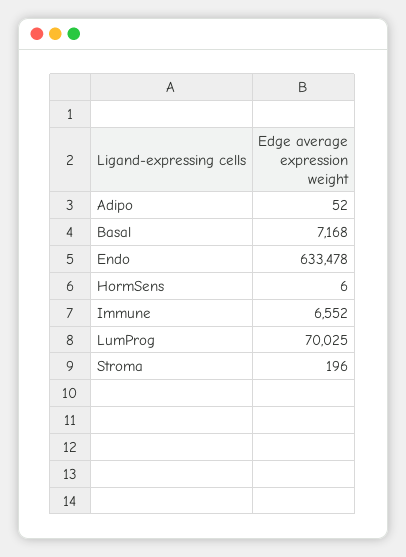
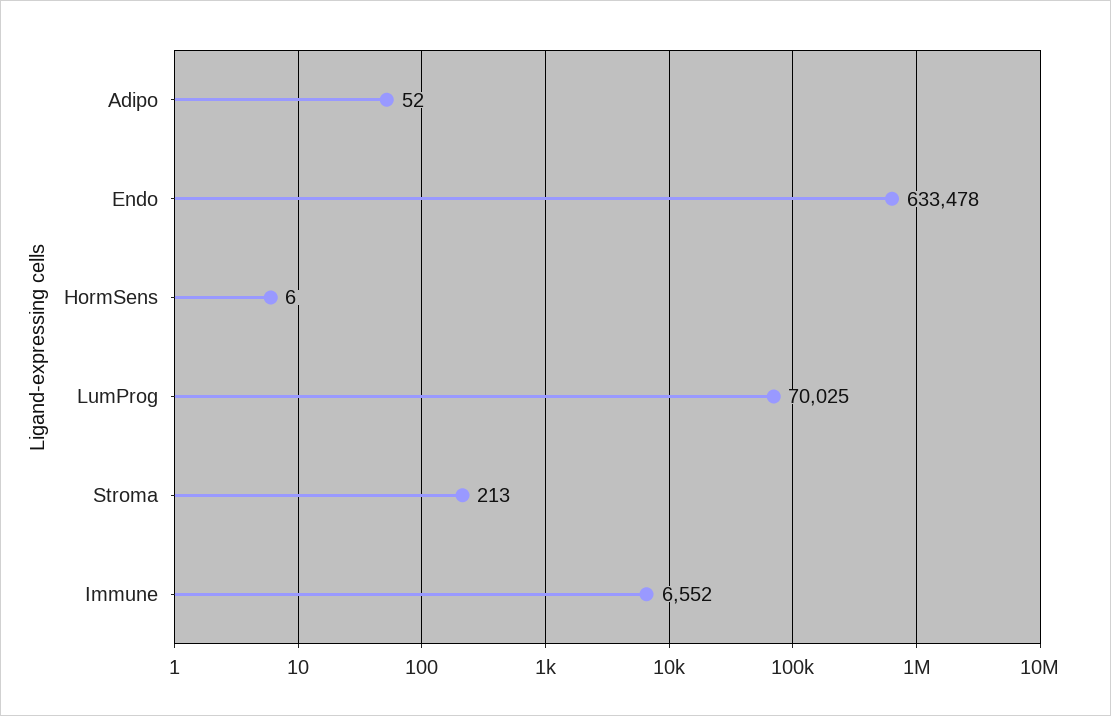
Basal: 7168 -> none
Stroma: 196 -> 213

